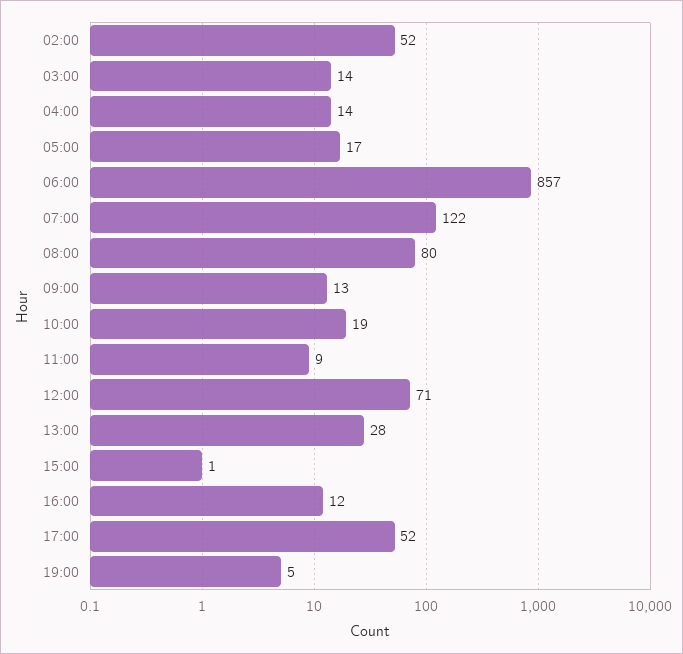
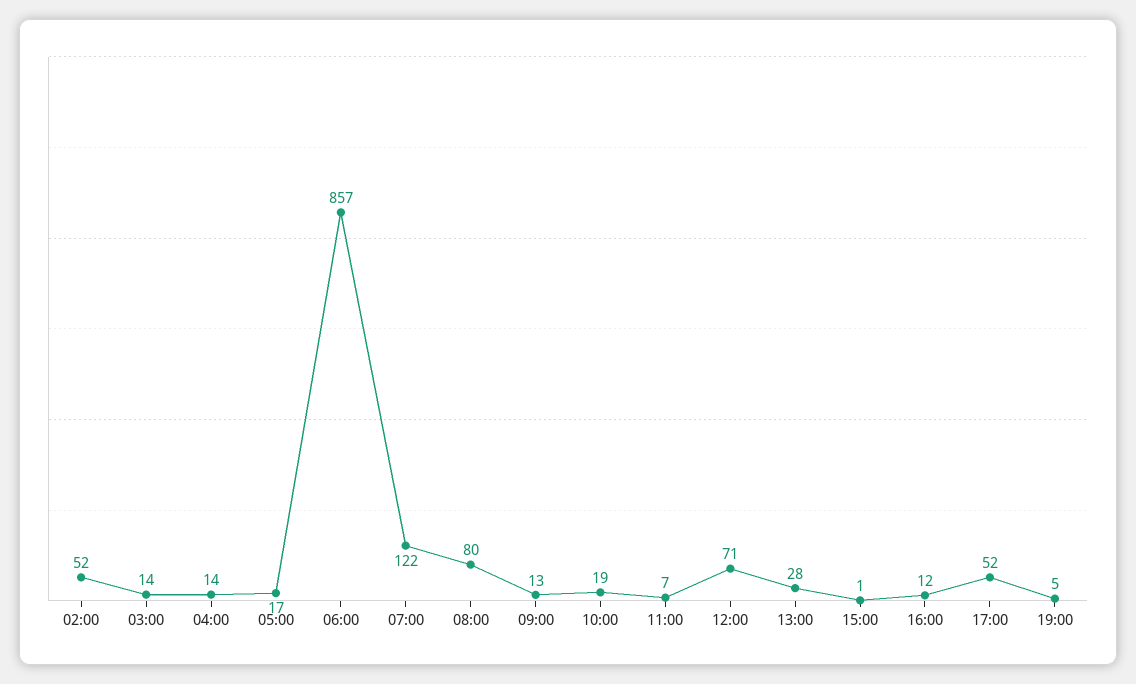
11:00: 9 -> 7

